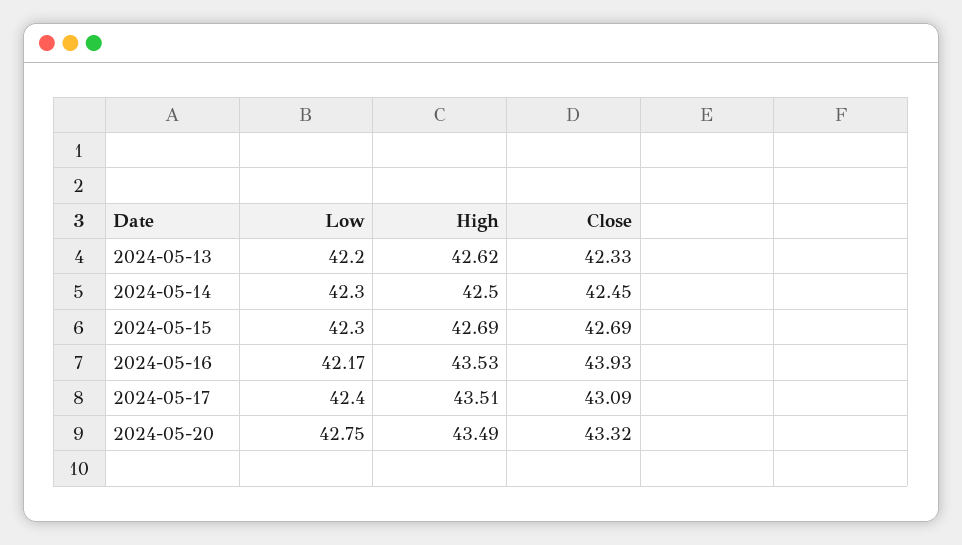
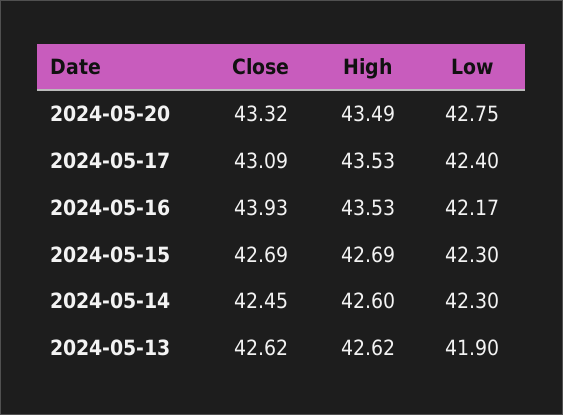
Low, 2024-05-13: 42.2 -> 41.9
Close, 2024-05-13: 42.33 -> 42.62
High, 2024-05-14: 42.5 -> 42.6
High, 2024-05-17: 43.51 -> 43.53

